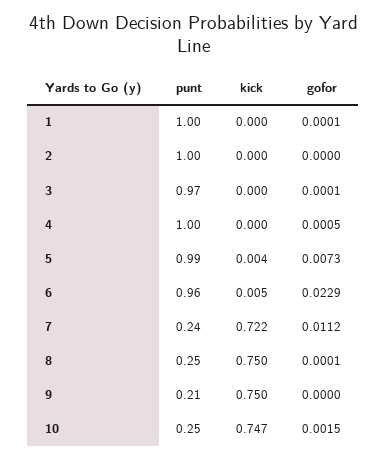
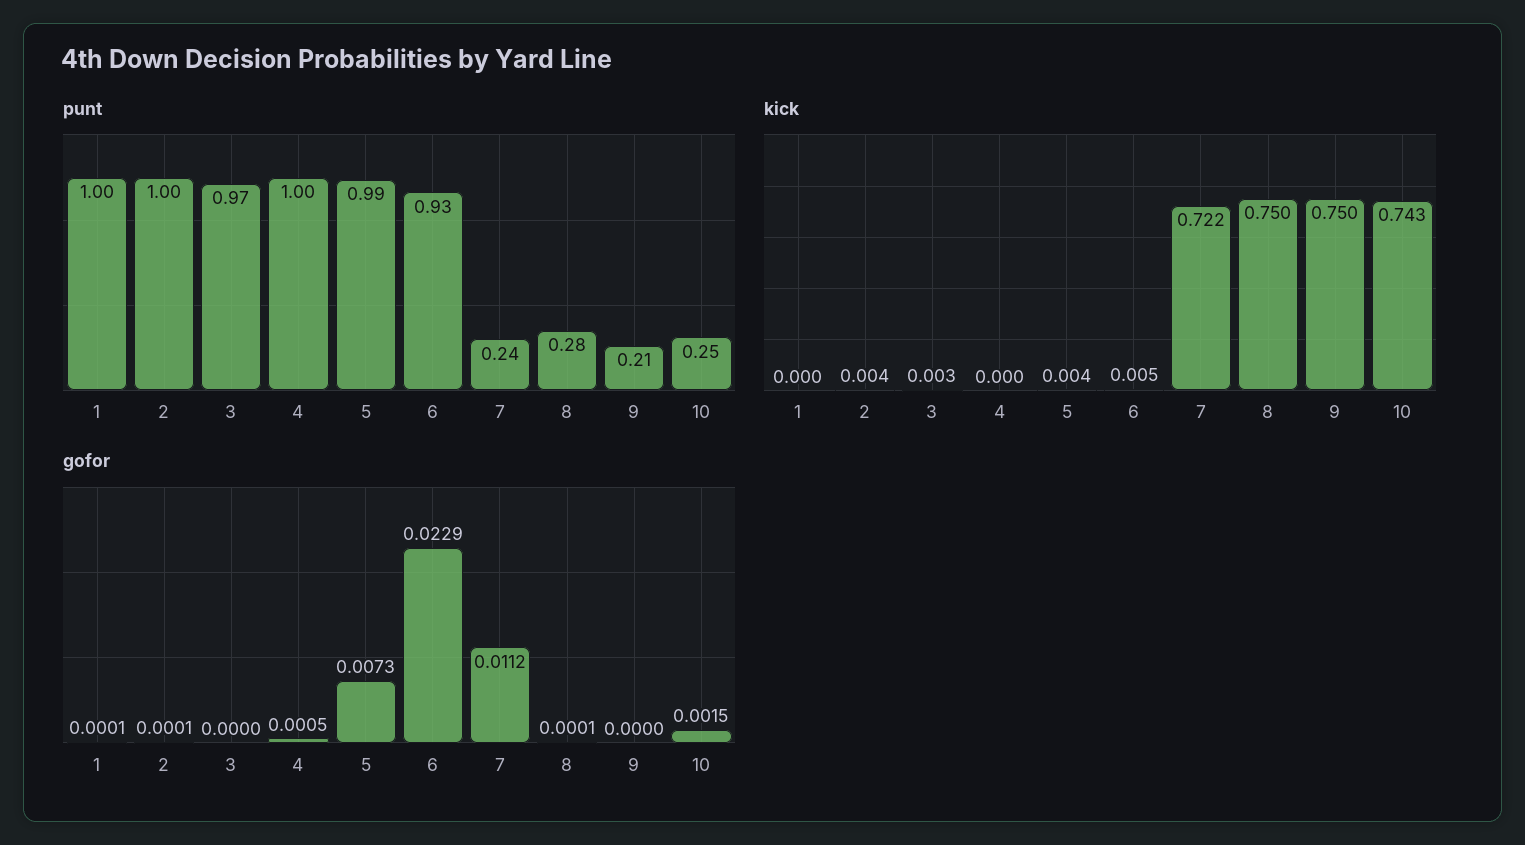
kick, 2: 0 -> 0.004
gofor, 2: 0 -> 0.0001
kick, 3: 0 -> 0.003
gofor, 3: 0.0001 -> 0
punt, 6: 0.96 -> 0.93
punt, 8: 0.25 -> 0.28
kick, 10: 0.747 -> 0.743

